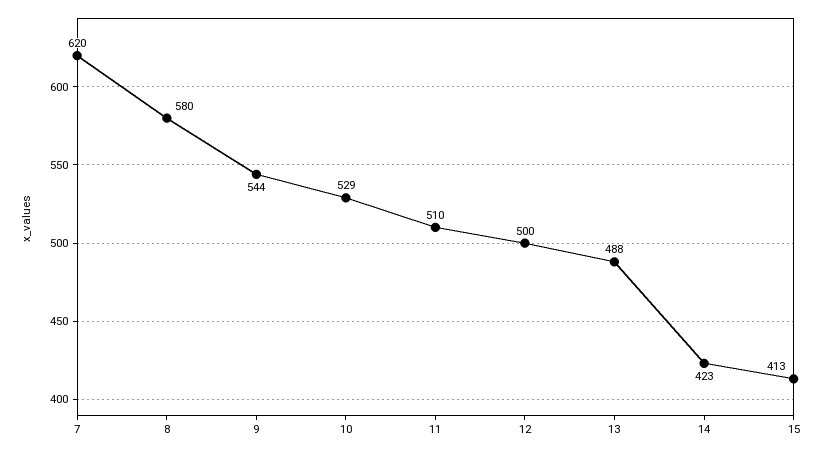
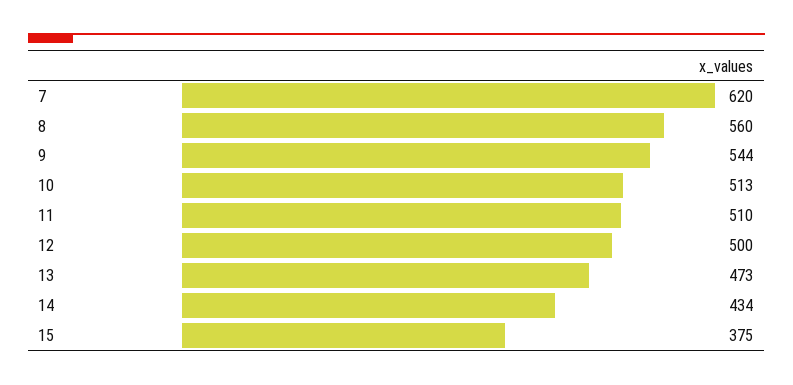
8: 580 -> 560
10: 529 -> 513
13: 488 -> 473
14: 423 -> 434
15: 413 -> 375

